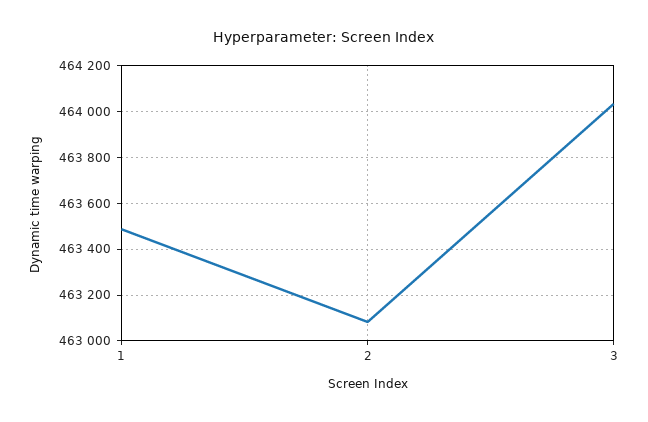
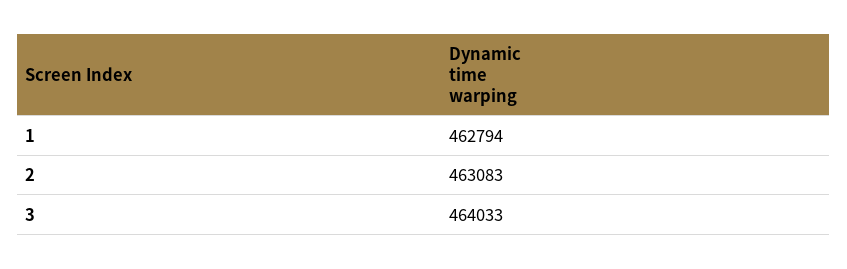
1: 463500 -> 462794

